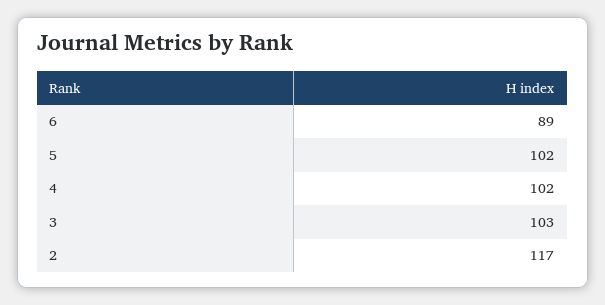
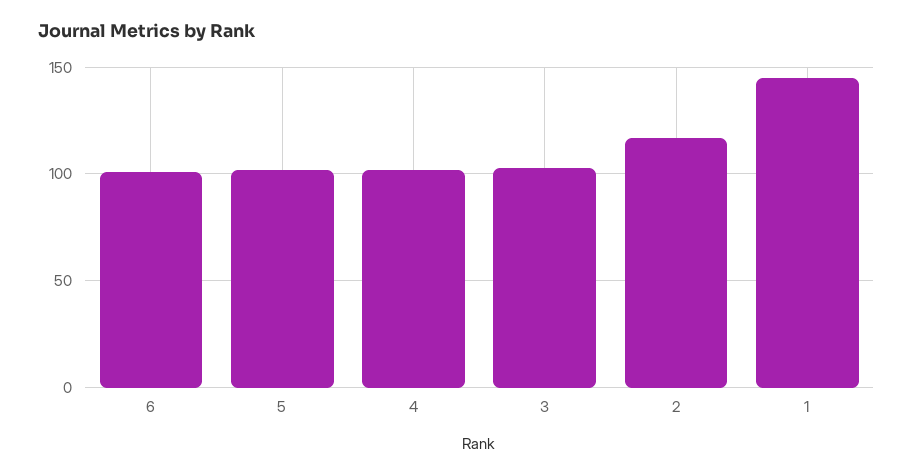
6: 89 -> 100
1: none -> 145

